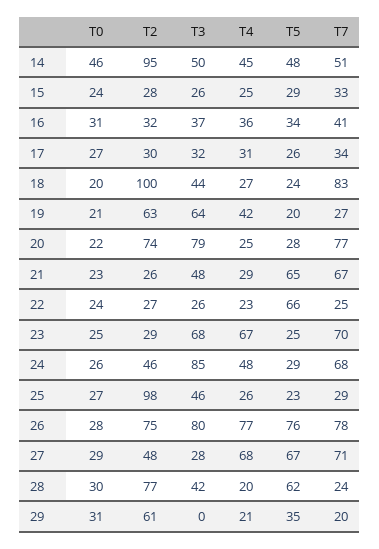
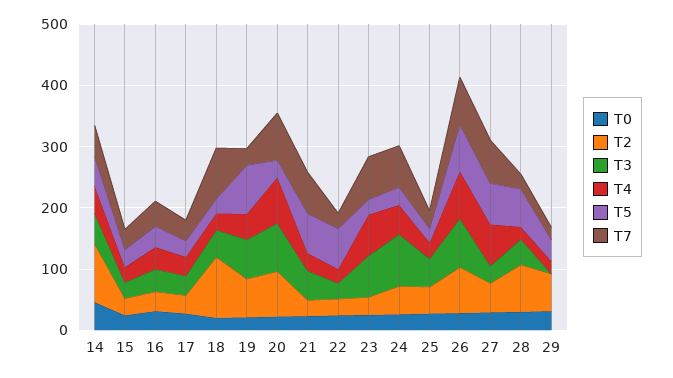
T5, 19: 20 -> 80
T4, 20: 25 -> 80
T2, 25: 98 -> 40

